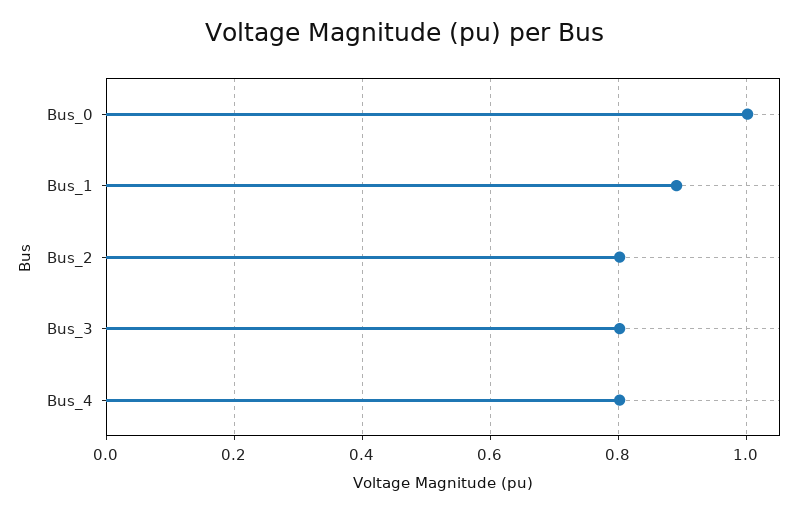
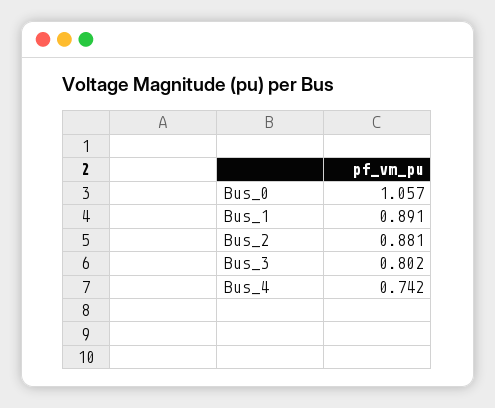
Bus_0: 1 -> 1.057
Bus_2: 0.8 -> 0.881
Bus_4: 0.8 -> 0.742

